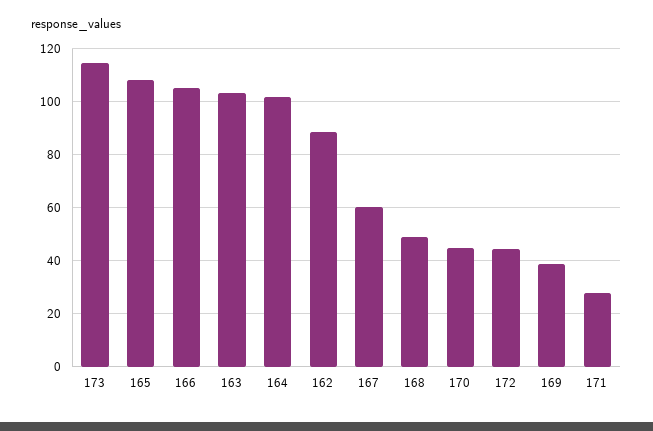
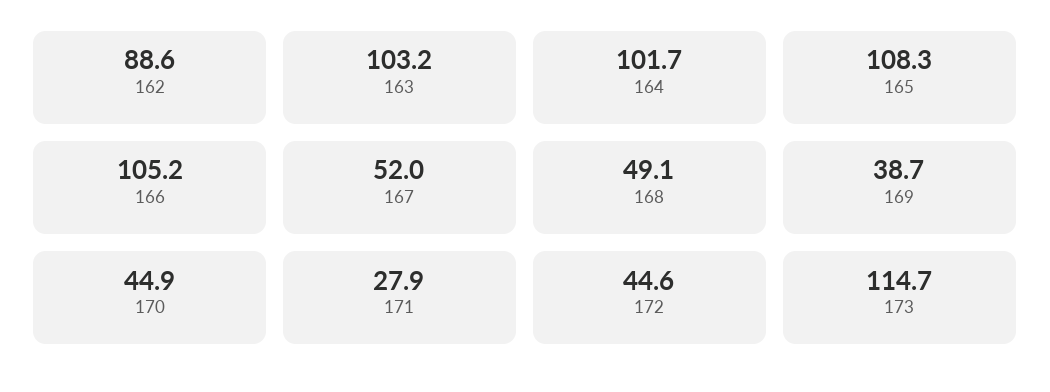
167: 60 -> 52

